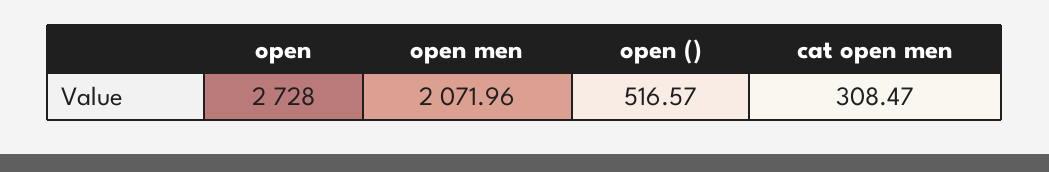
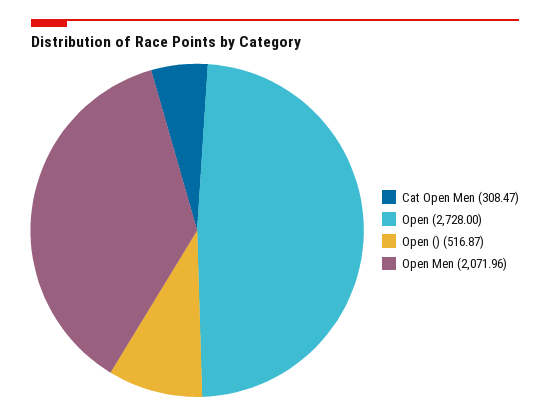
open (): 516.57 -> 516.87

